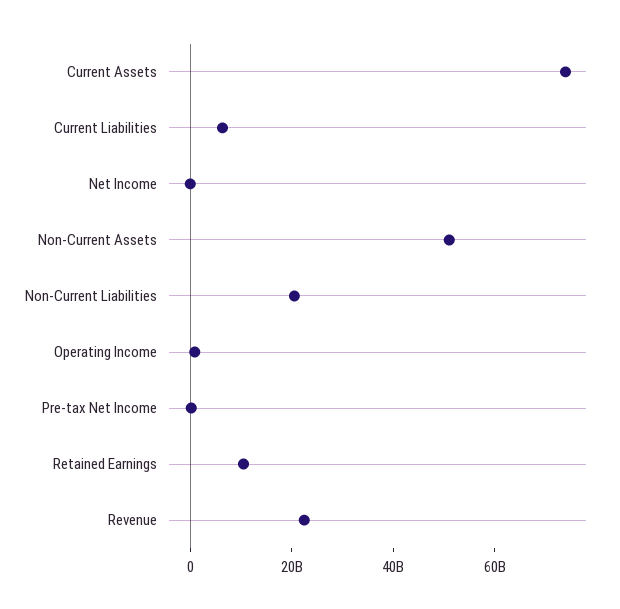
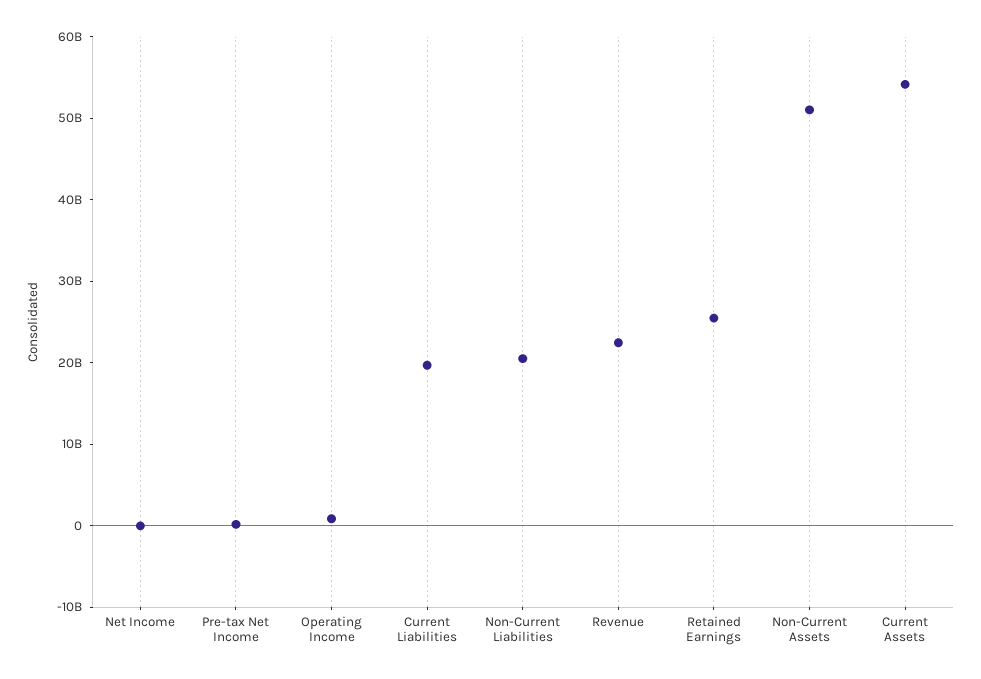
Current Assets: 75000000000 -> 54000000000
Current Liabilities: 5000000000 -> 20000000000
Retained Earnings: 10000000000 -> 26000000000

